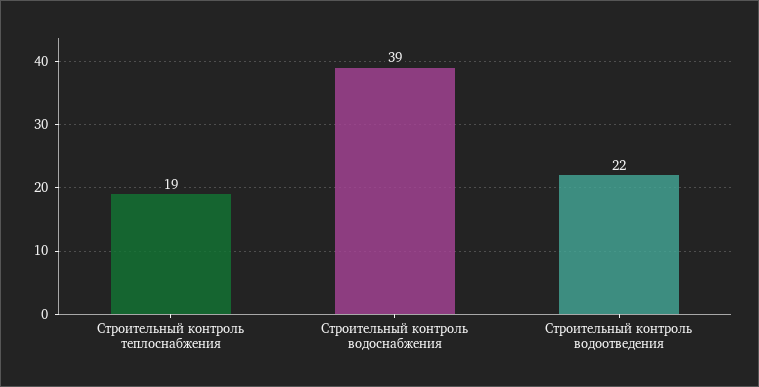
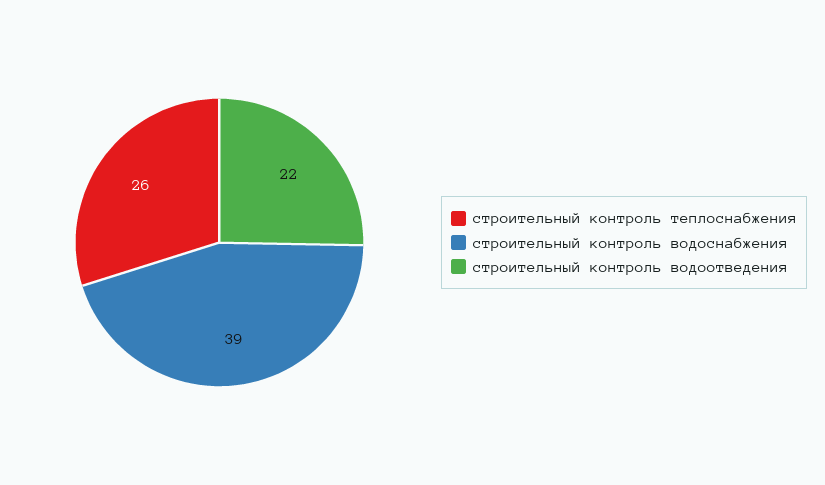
Строительный контроль теплоснабжения: 19 -> 26

